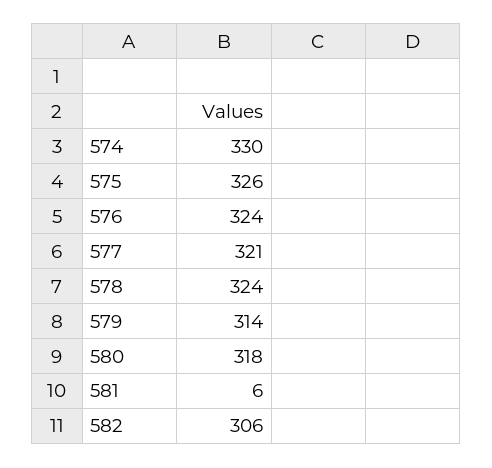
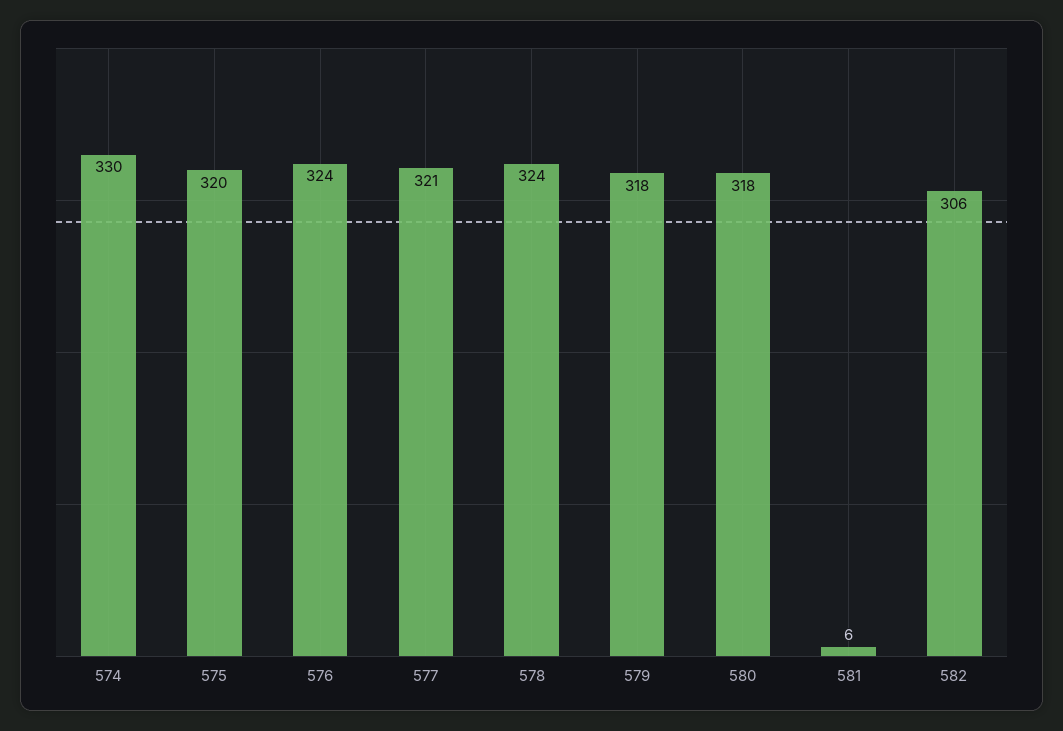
575: 326 -> 320
579: 314 -> 318

